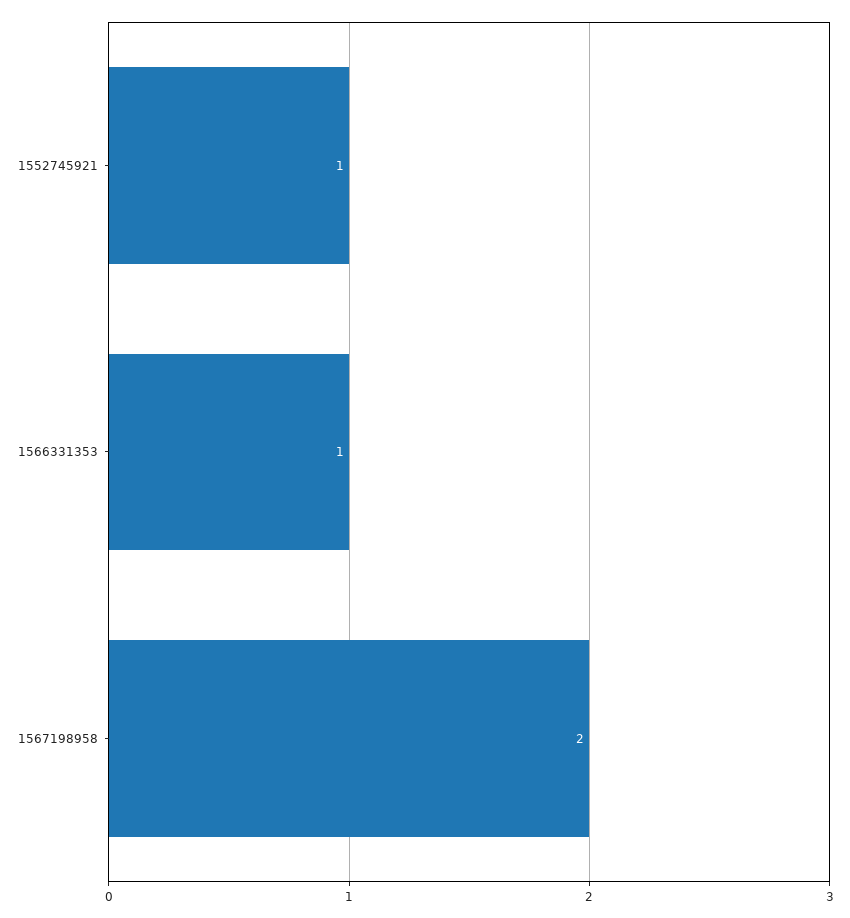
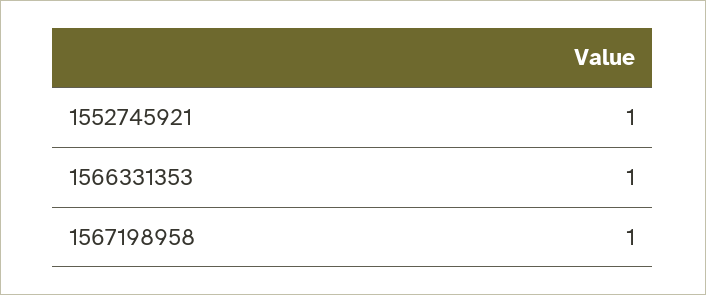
1567198958: 2 -> 1

